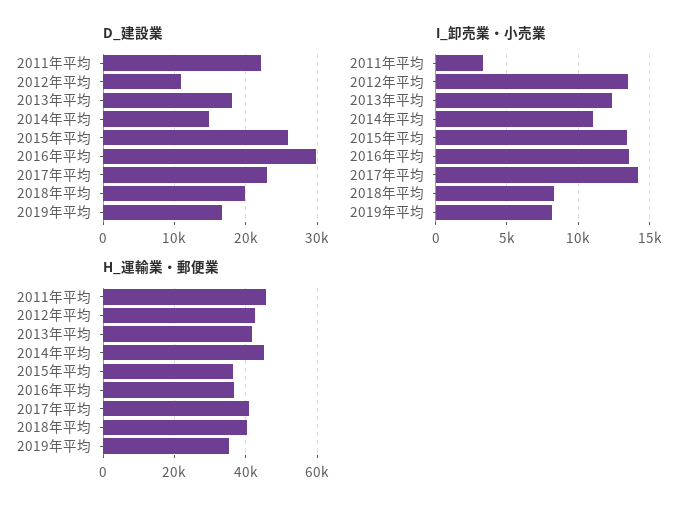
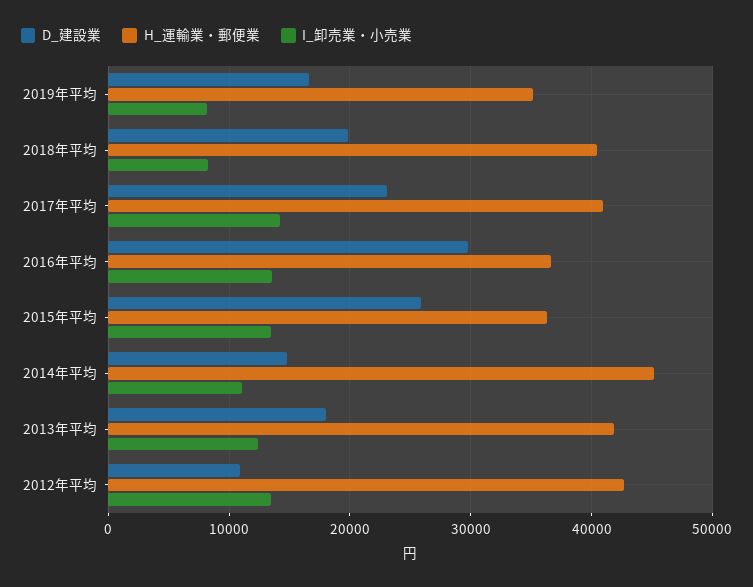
D_建設業, 2011年平均: 22000 -> none
I_卸売業・小売業, 2011年平均: 3500 -> none
H_運輸業・郵便業, 2011年平均: 46000 -> none

